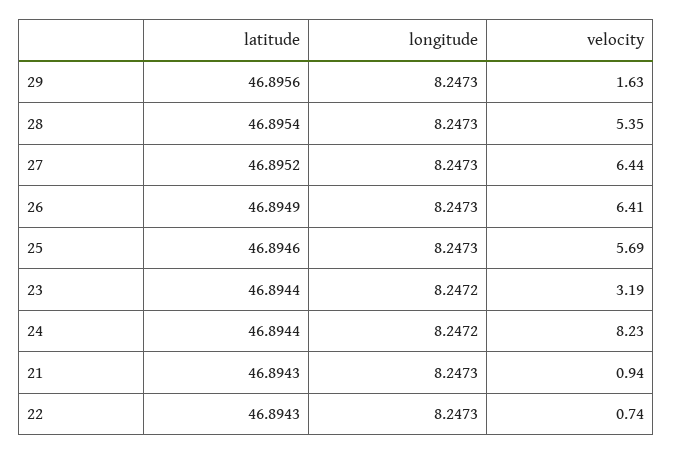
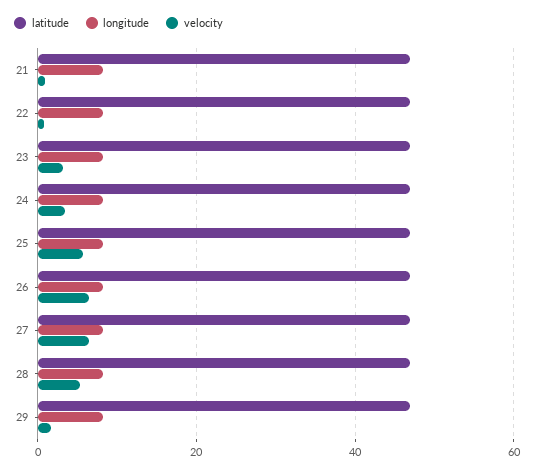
velocity, 24: 8.23 -> 4

